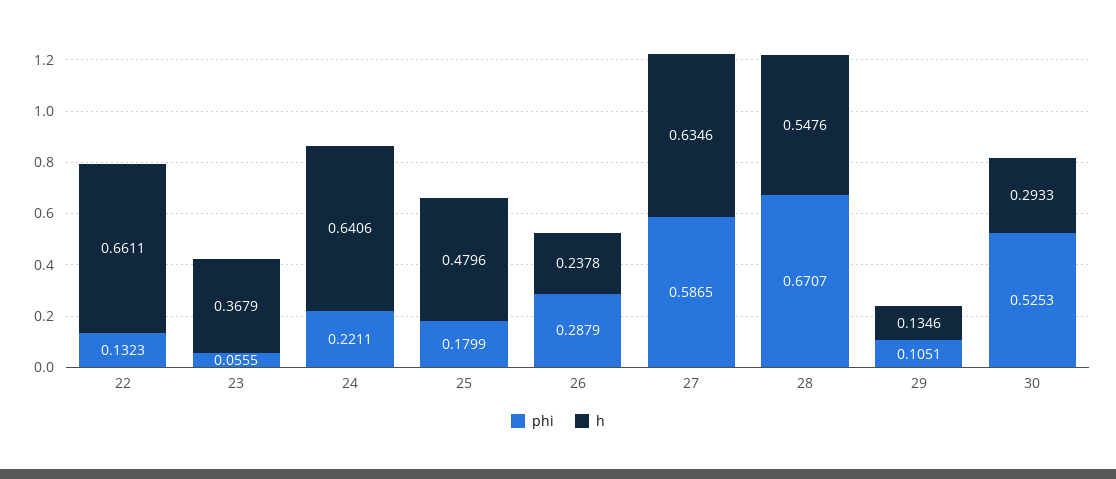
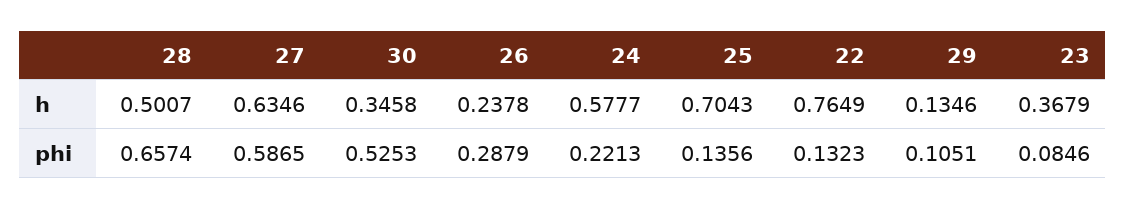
h, 22: 0.6611 -> 0.7649
phi, 23: 0.0555 -> 0.0846
phi, 24: 0.2211 -> 0.2213
h, 24: 0.6406 -> 0.5777
phi, 25: 0.1799 -> 0.1356
h, 25: 0.4796 -> 0.7043
phi, 28: 0.6707 -> 0.6574
h, 28: 0.5476 -> 0.5007
h, 30: 0.2933 -> 0.3458

